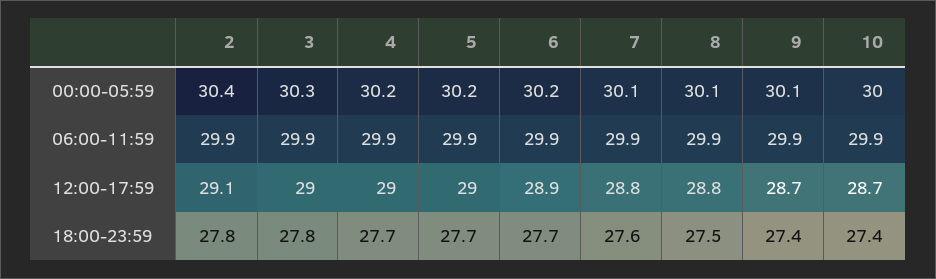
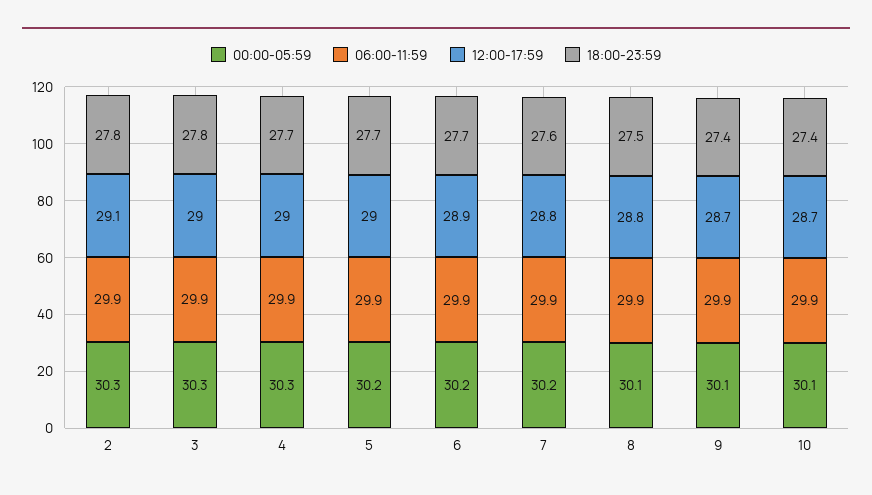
00:00-05:59, 2: 30.4 -> 30.3
00:00-05:59, 4: 30.2 -> 30.3
00:00-05:59, 7: 30.1 -> 30.2
00:00-05:59, 10: 30 -> 30.1

